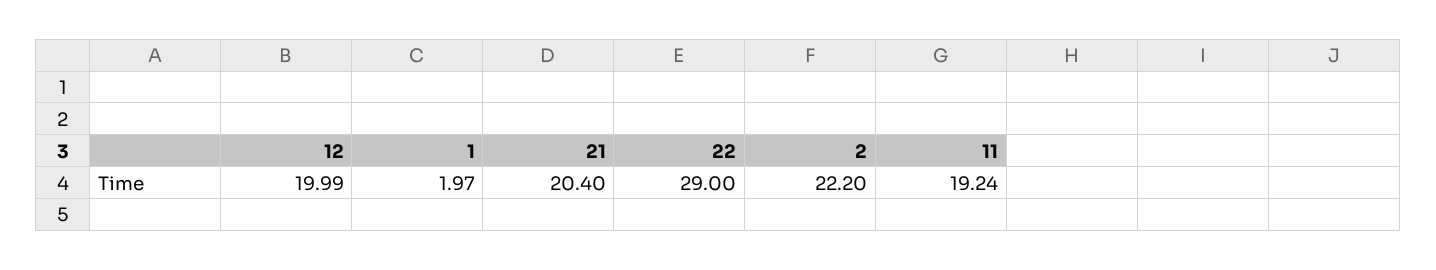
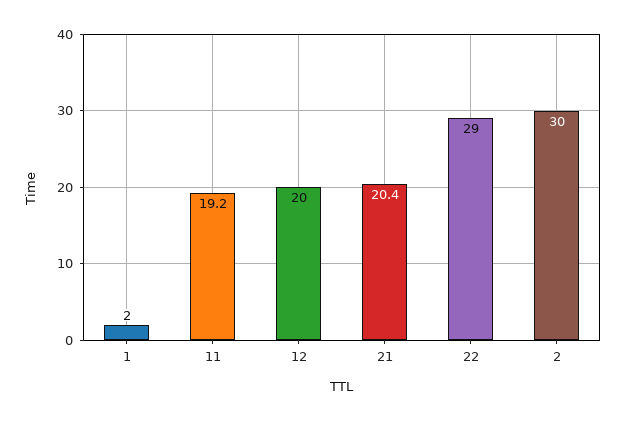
2: 22.2 -> 30

